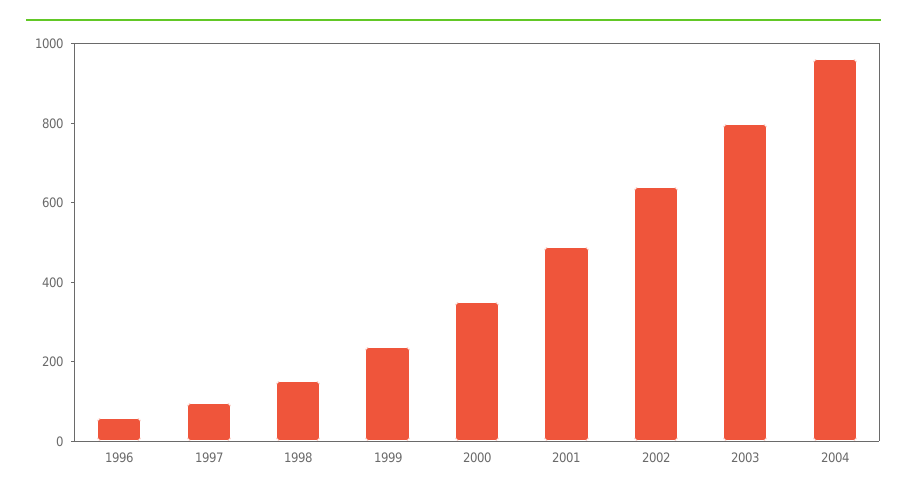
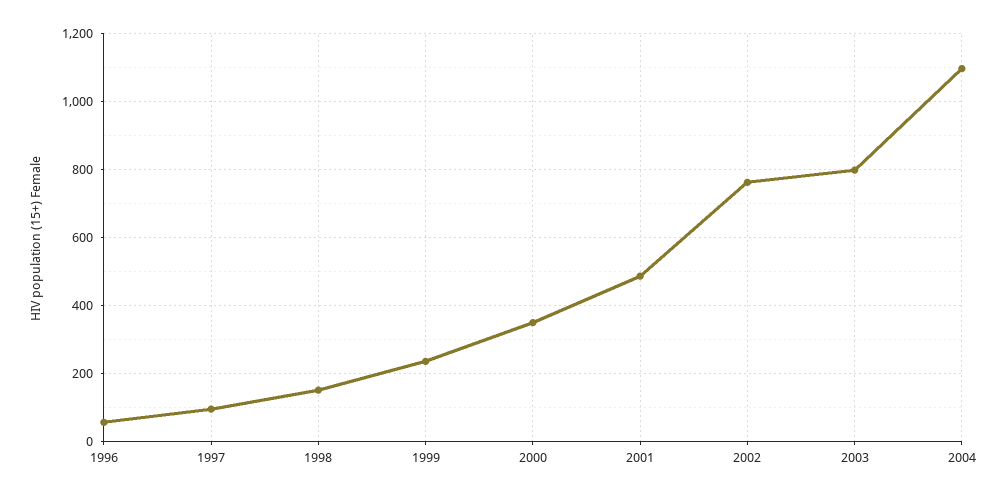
2002: 650 -> 760
2004: 950 -> 1100

